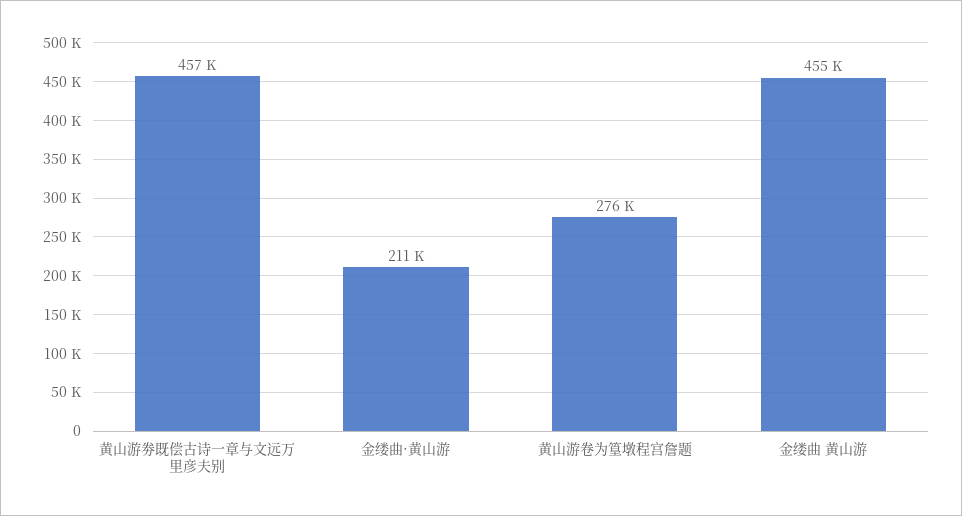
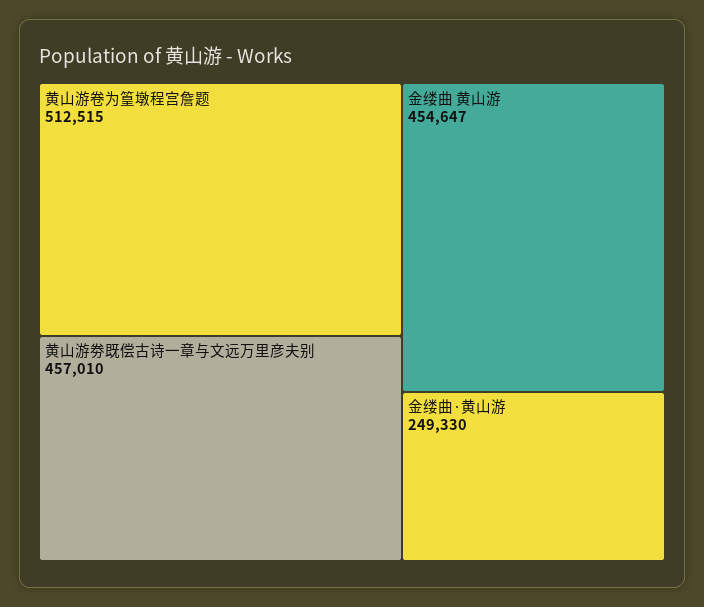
金缕曲·黄山游: 211000 -> 249330
黄山游卷为篁墩程宫詹题: 276000 -> 512515

